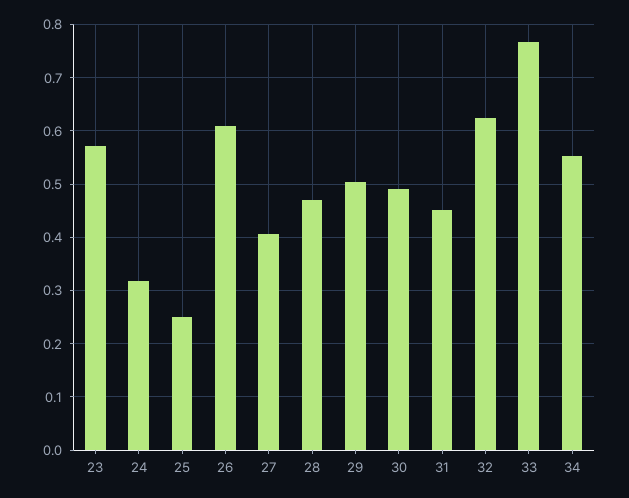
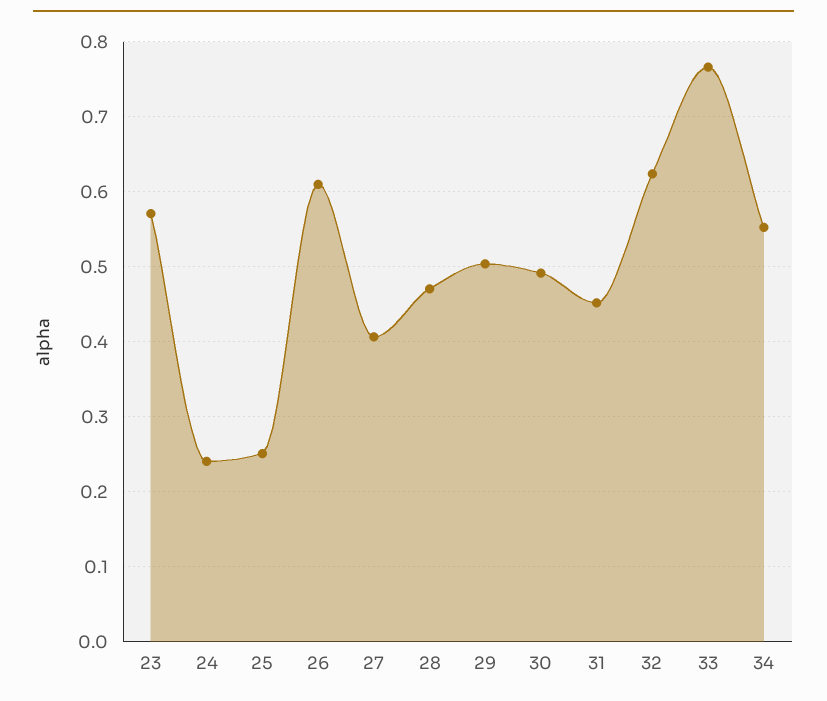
24: 0.32 -> 0.24

